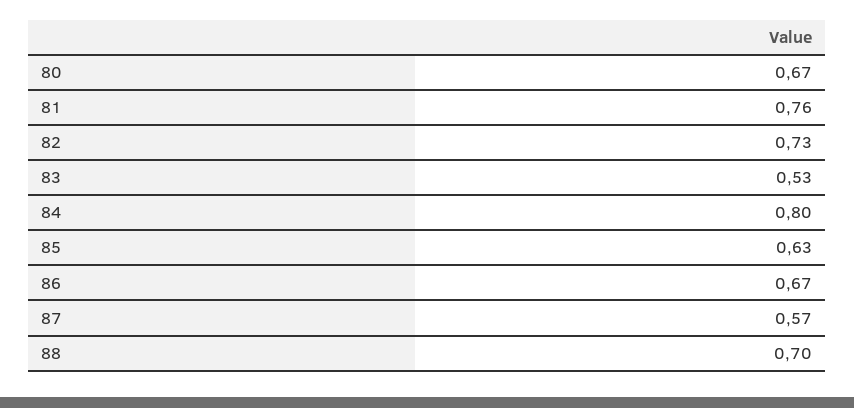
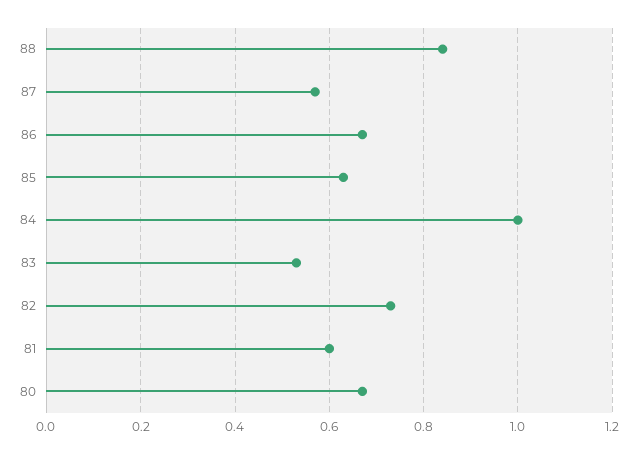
81: 0.76 -> 0.6
84: 0.8 -> 1
88: 0.7 -> 0.85

